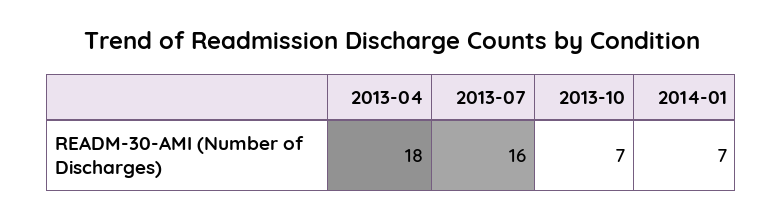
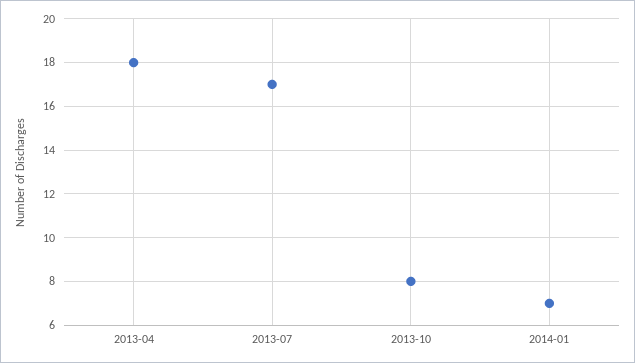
2013-07: 16 -> 17
2013-10: 7 -> 8

